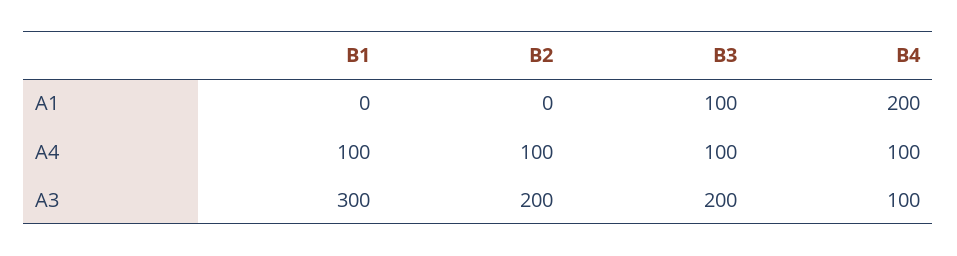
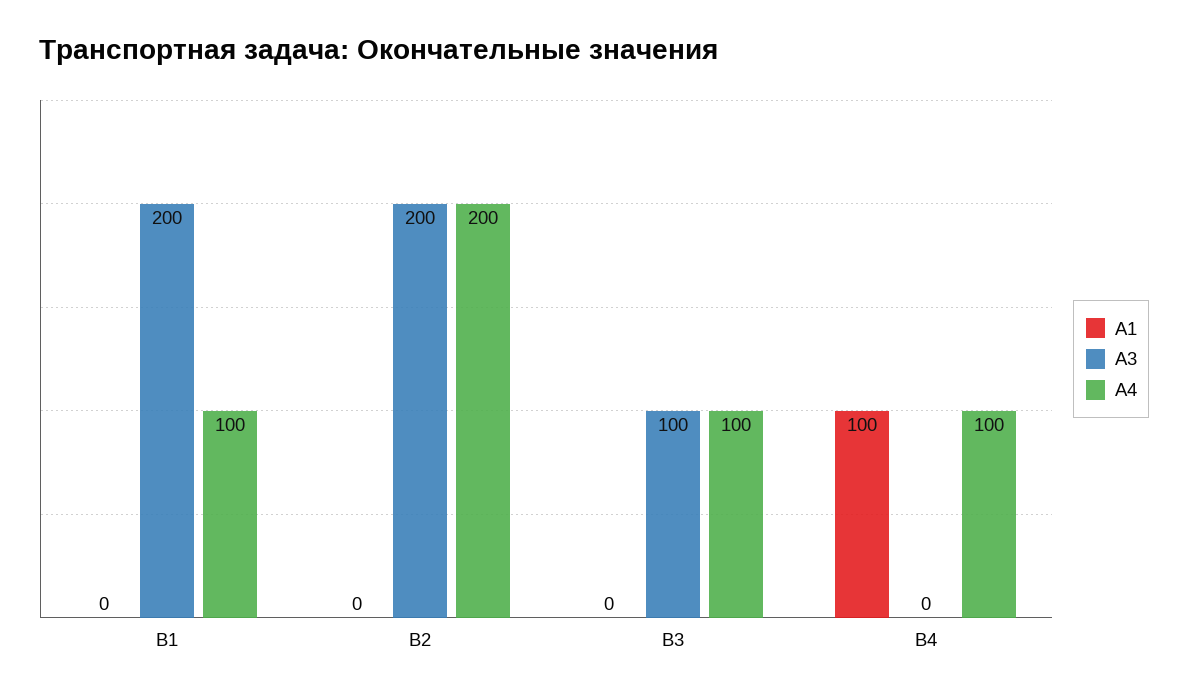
A1, B3: 100 -> 0
A1, B4: 200 -> 100
А4, B2: 100 -> 200
A3, B1: 300 -> 200
A3, B3: 200 -> 100
A3, B4: 100 -> 0

